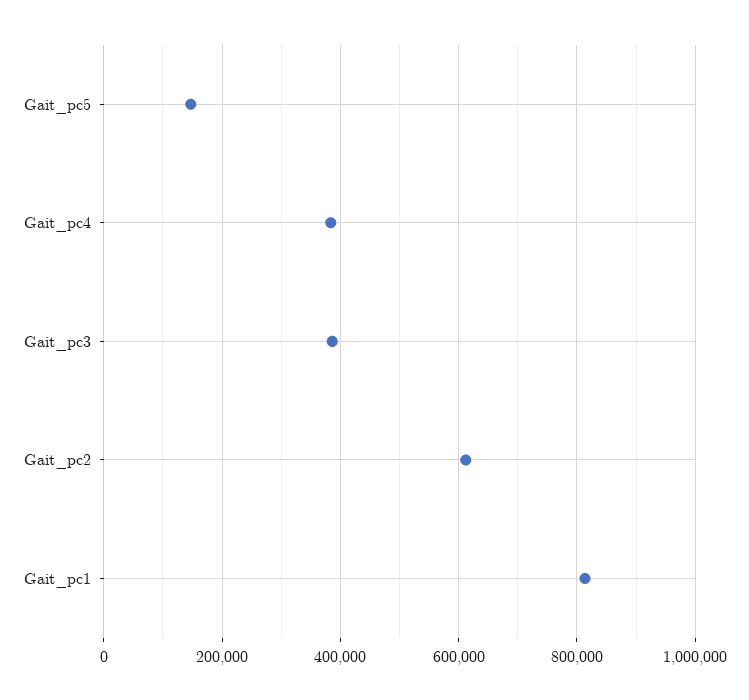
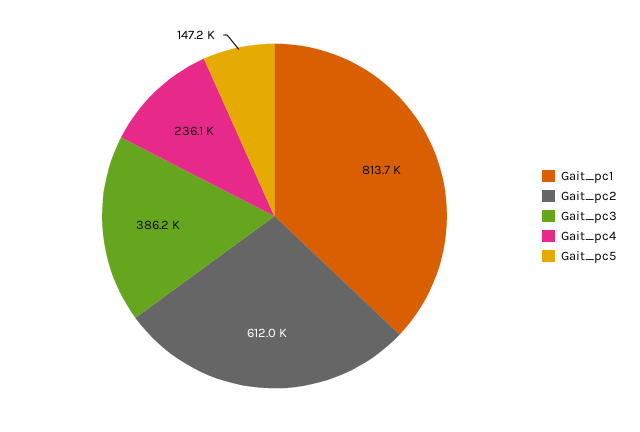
Gait_pc4: 380000 -> 236100

